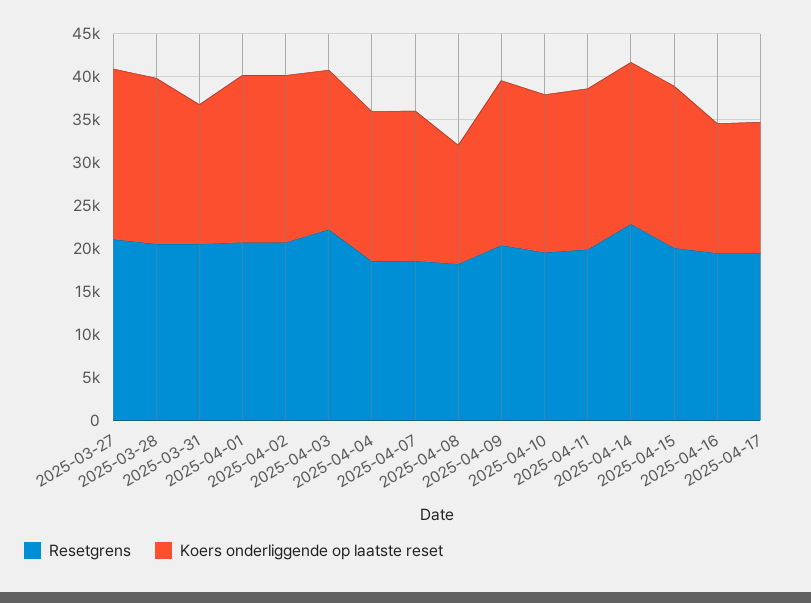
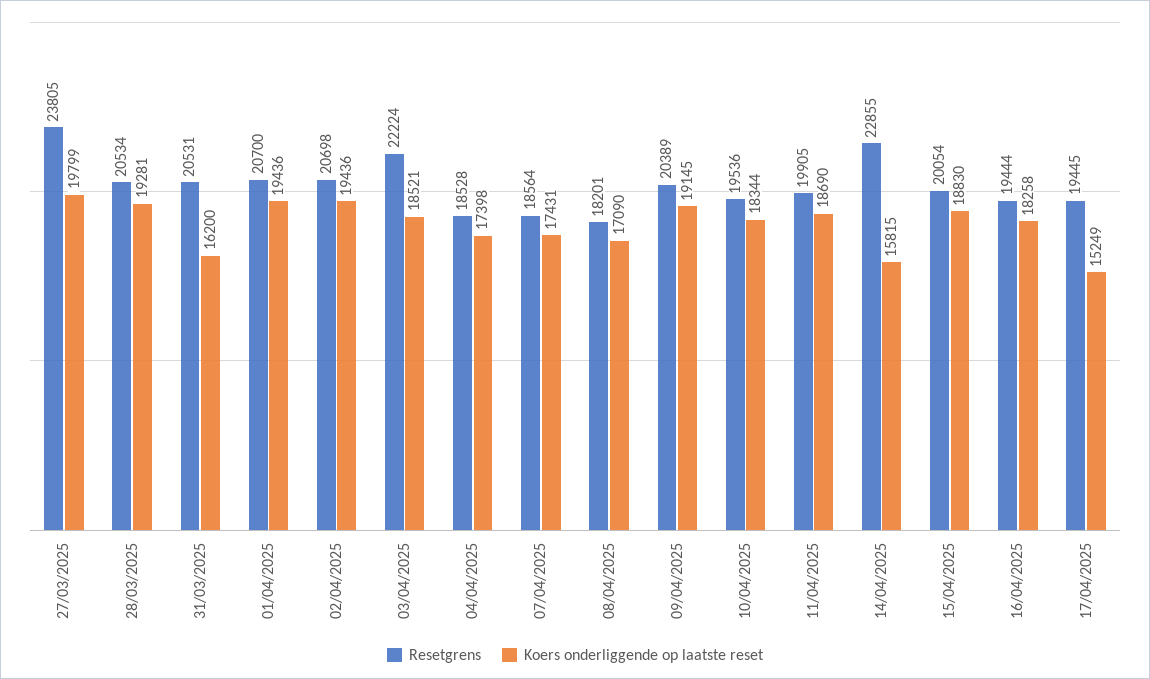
Resetgrens, 2025-03-27: 21000 -> 23805
Koers onderliggende op laatste reset, 2025-04-08: 14000 -> 17090
Koers onderliggende op laatste reset, 2025-04-14: 19000 -> 15815
Koers onderliggende op laatste reset, 2025-04-16: 15000 -> 18258

